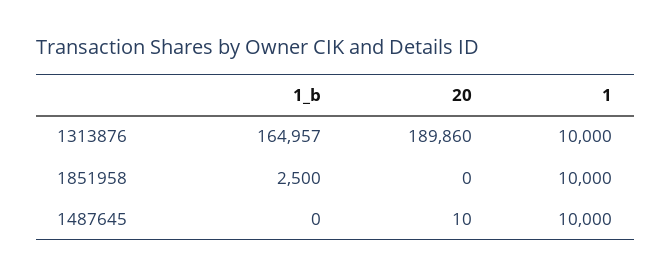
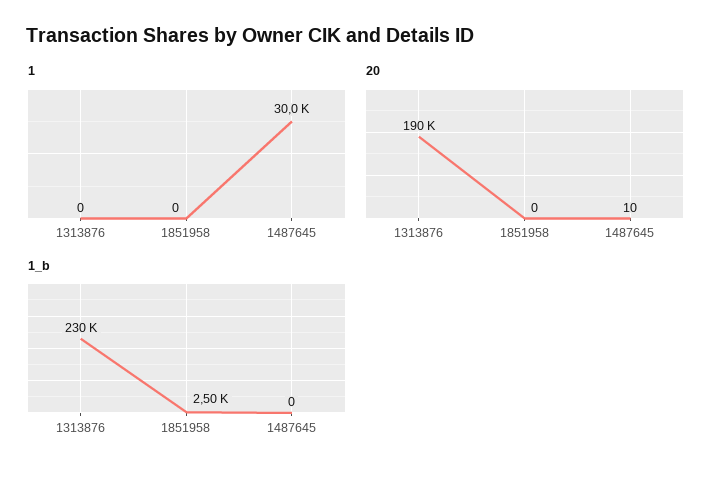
1_b, 1313876: 164957 -> 230000
1, 1313876: 10000 -> 0
1, 1851958: 10000 -> 0
1, 1487645: 10000 -> 30000

